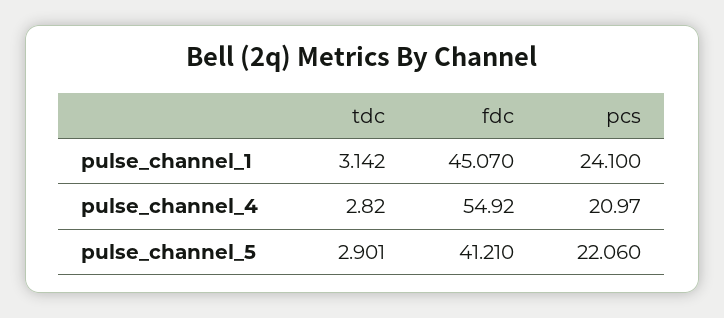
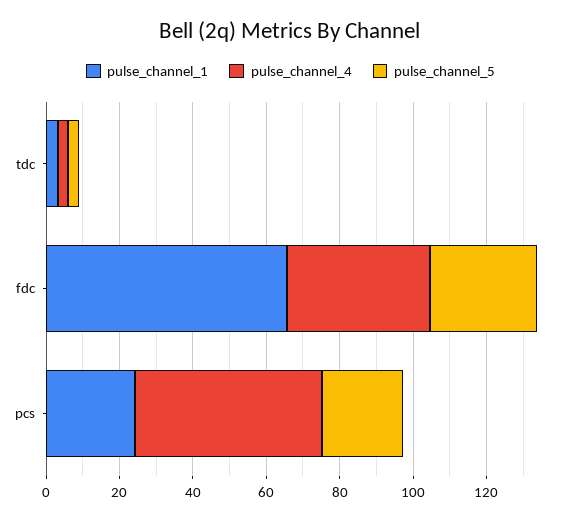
pulse_channel_1, fdc: 45.07 -> 65
pulse_channel_4, fdc: 54.92 -> 40
pulse_channel_4, pcs: 20.97 -> 50
pulse_channel_5, fdc: 41.21 -> 30

